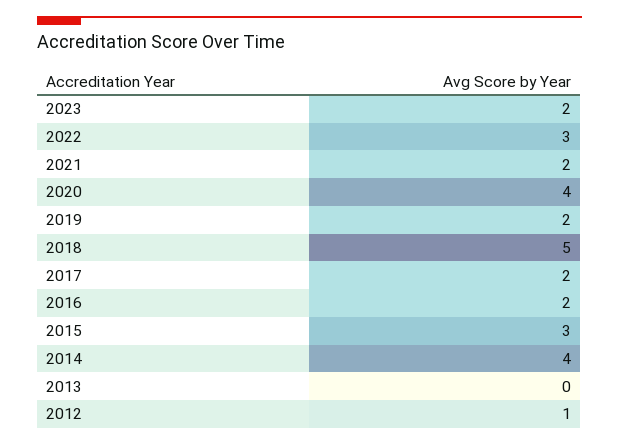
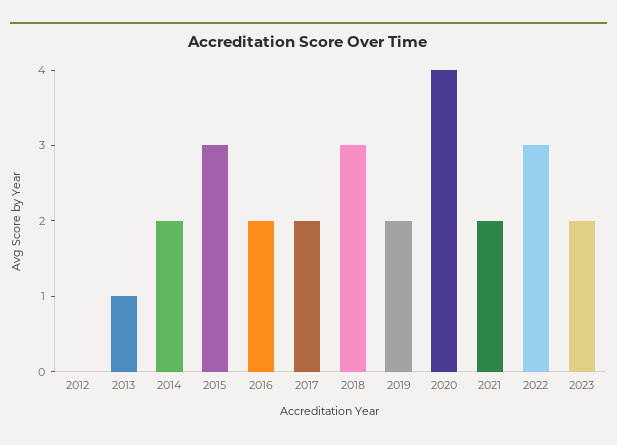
2018: 5 -> 3
2014: 4 -> 2
2013: 0 -> 1
2012: 1 -> 0

